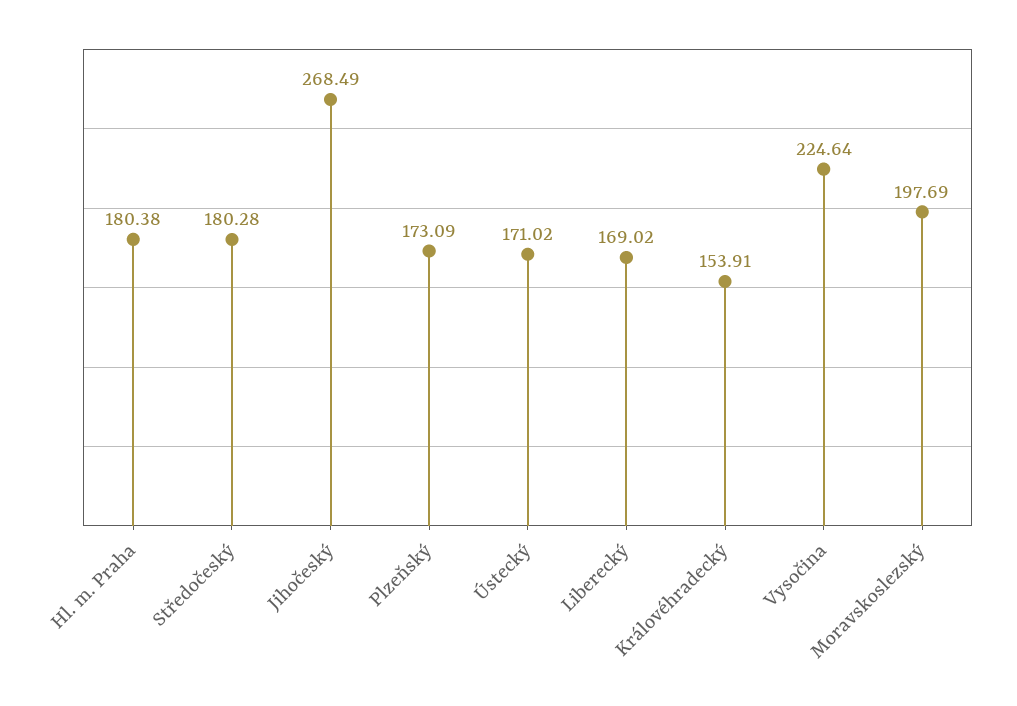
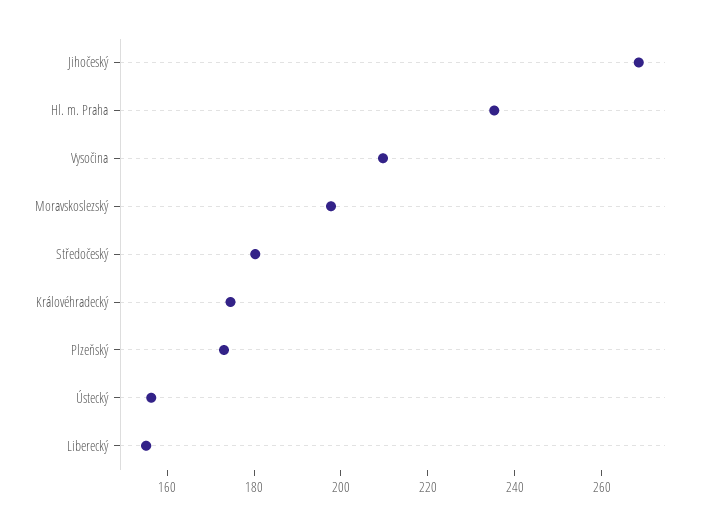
Hl. m. Praha: 180.38 -> 235
Ústecký: 171.02 -> 155
Liberecký: 169.02 -> 155
Královéhradecký: 153.91 -> 175
Vysočina: 224.64 -> 210

